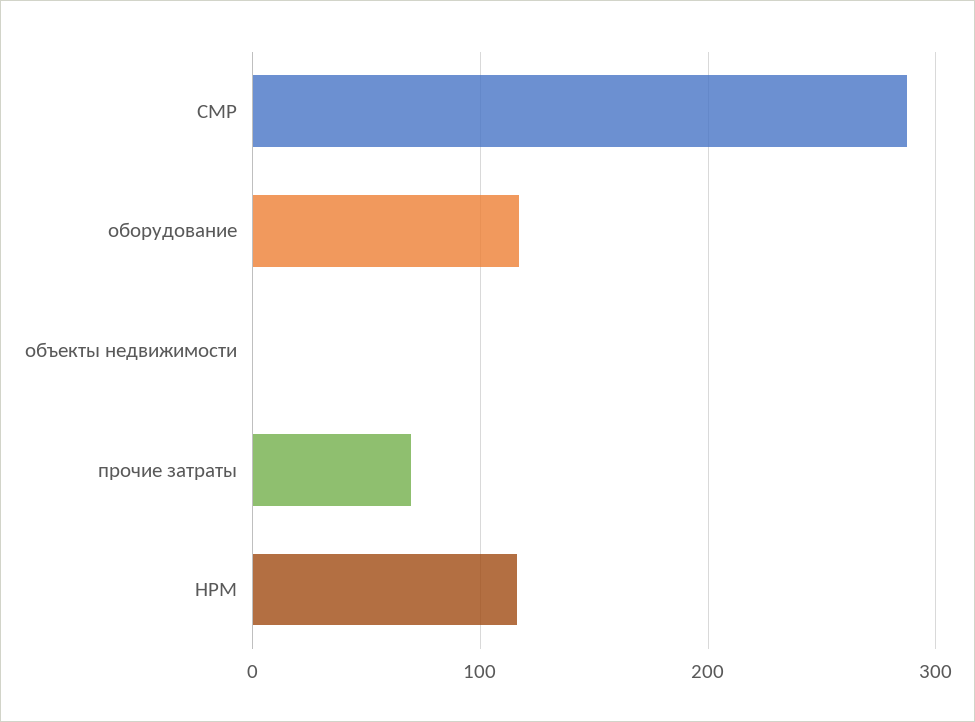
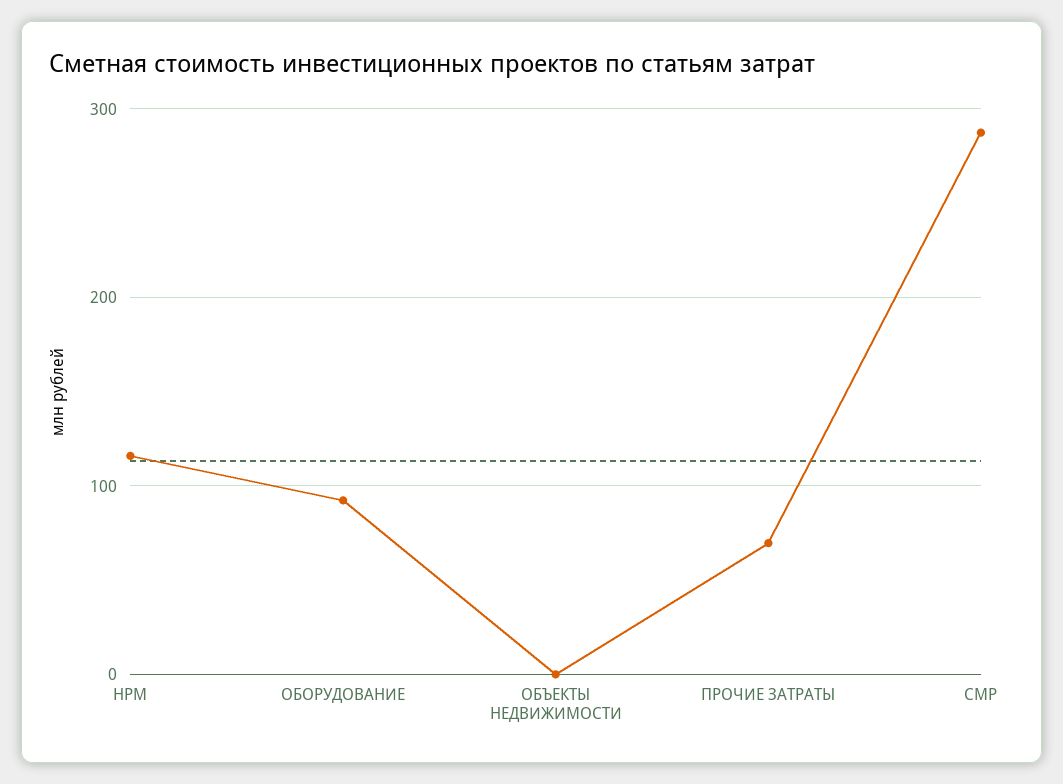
оборудование: 120 -> 90

